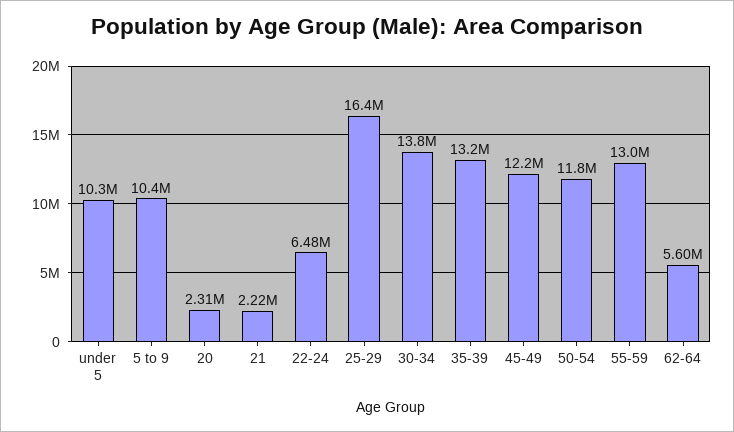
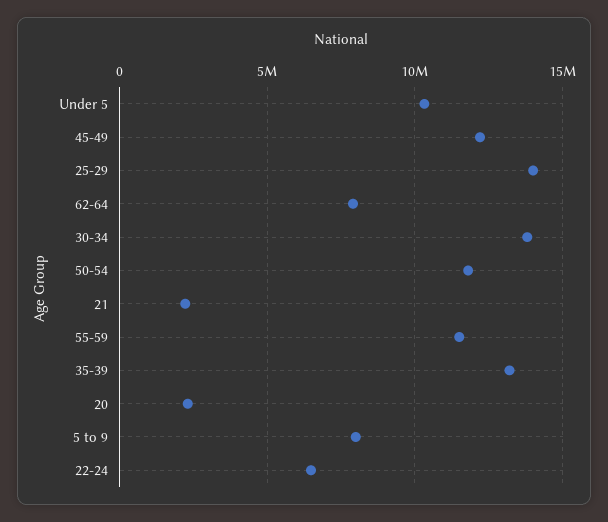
5 to 9: 10400000 -> 8000000
25-29: 16400000 -> 14000000
55-59: 13000000 -> 11500000
62-64: 5600000 -> 8000000

